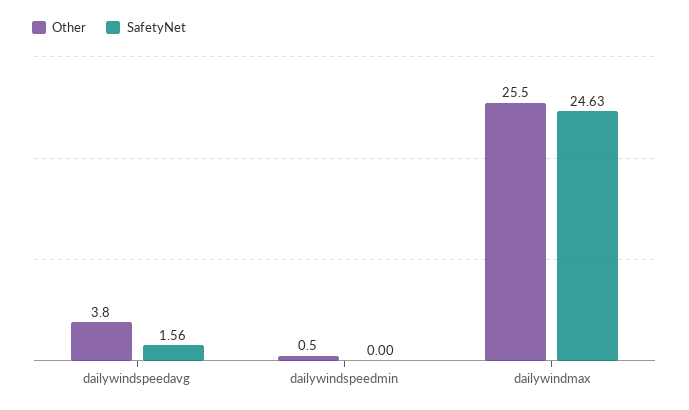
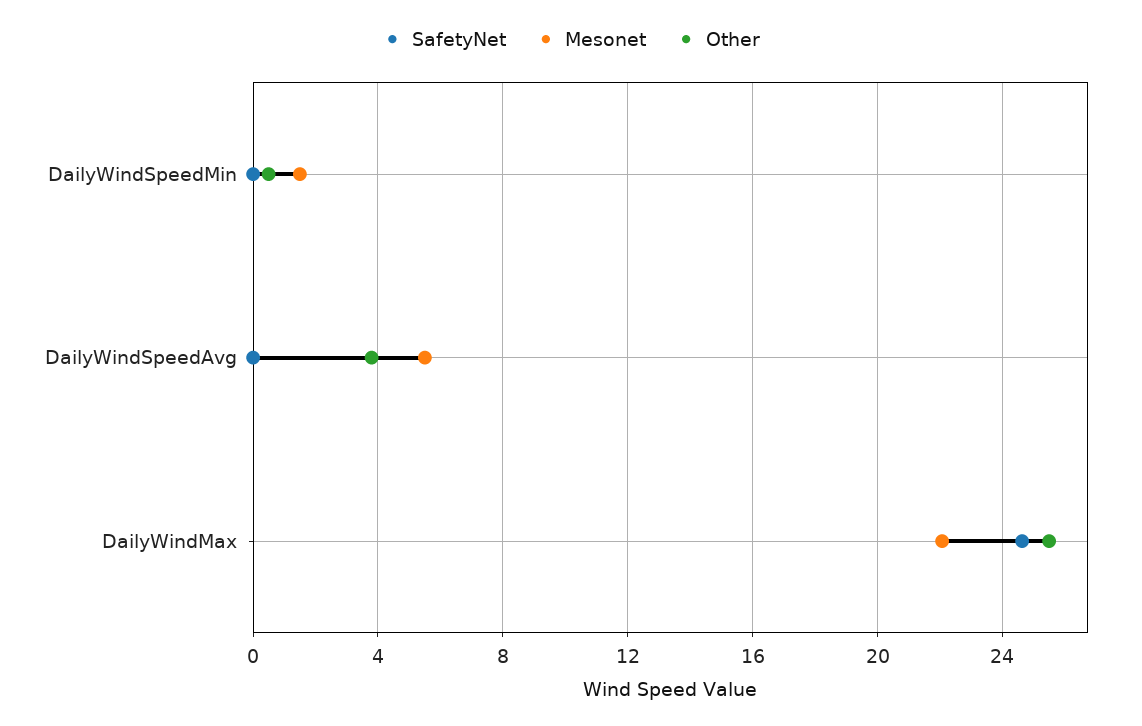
SafetyNet, dailywindspeedavg: 1.56 -> 0
Mesonet, dailywindspeedmin: none -> 1.5
Mesonet, dailywindspeedavg: none -> 5.5
Mesonet, dailywindmax: none -> 22

